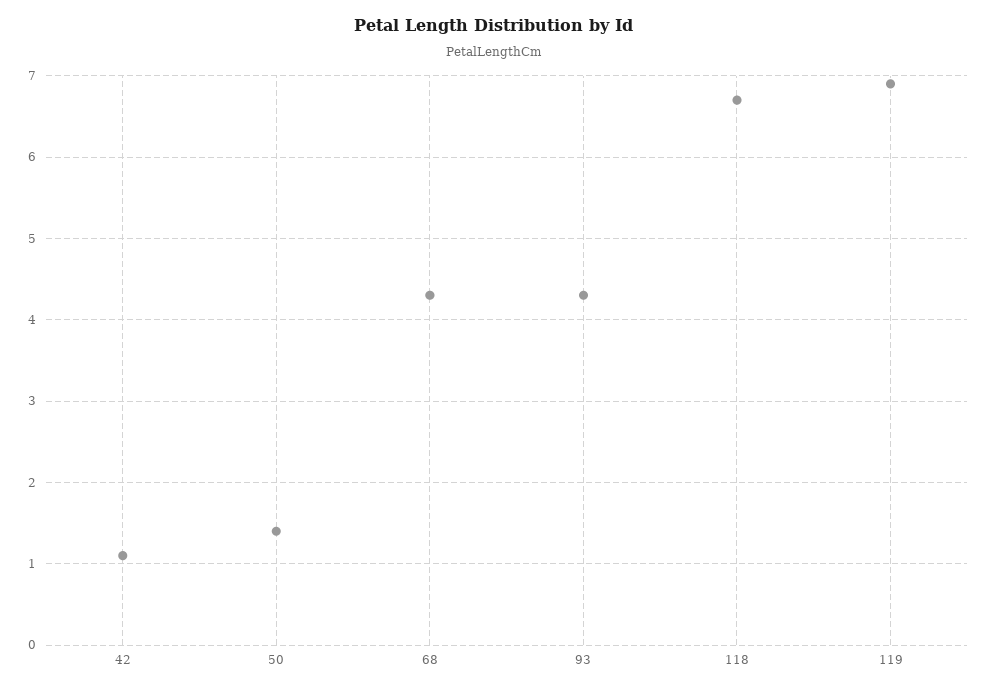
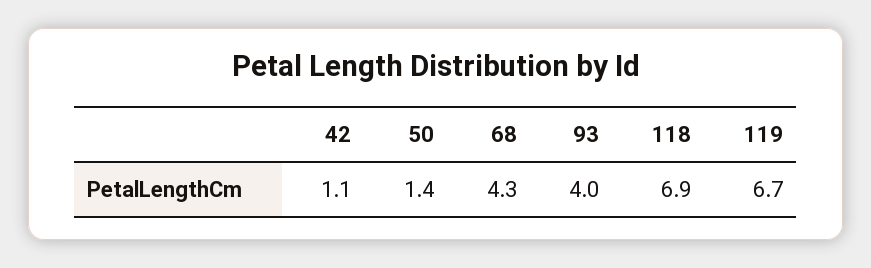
93: 4.3 -> 4
118: 6.7 -> 6.9
119: 6.9 -> 6.7

